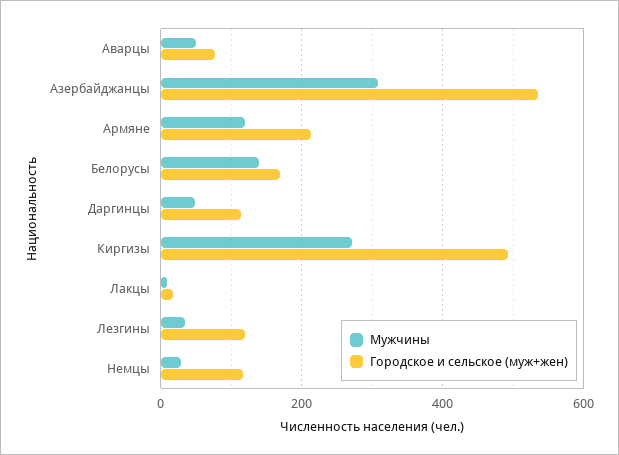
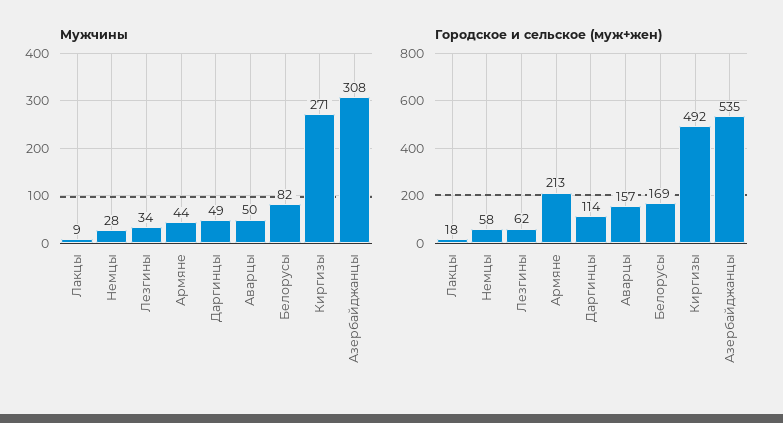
Городское и сельское (муж+жен), Аварцы: 80 -> 157
Мужчины, Армяне: 120 -> 44
Мужчины, Белорусы: 140 -> 82
Городское и сельское (муж+жен), Лезгины: 120 -> 62
Городское и сельское (муж+жен), Немцы: 120 -> 58

